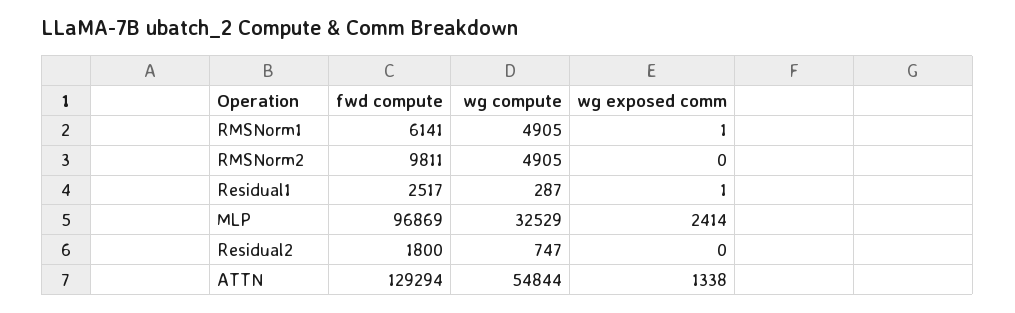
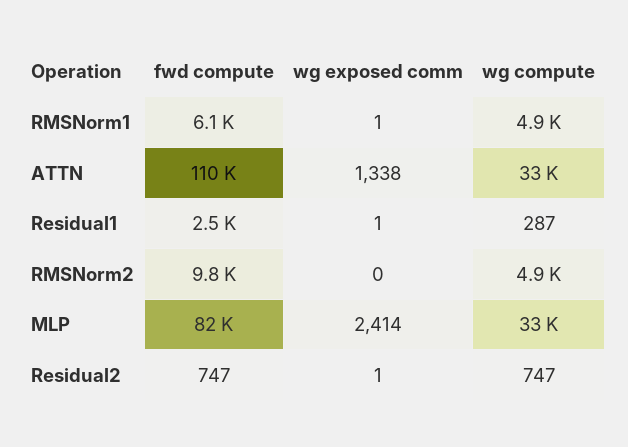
fwd compute, MLP: 96869 -> 82000
fwd compute, Residual2: 1800 -> 747
wg exposed comm, Residual2: 0 -> 1
fwd compute, ATTN: 129294 -> 110000
wg compute, ATTN: 54844 -> 33000

